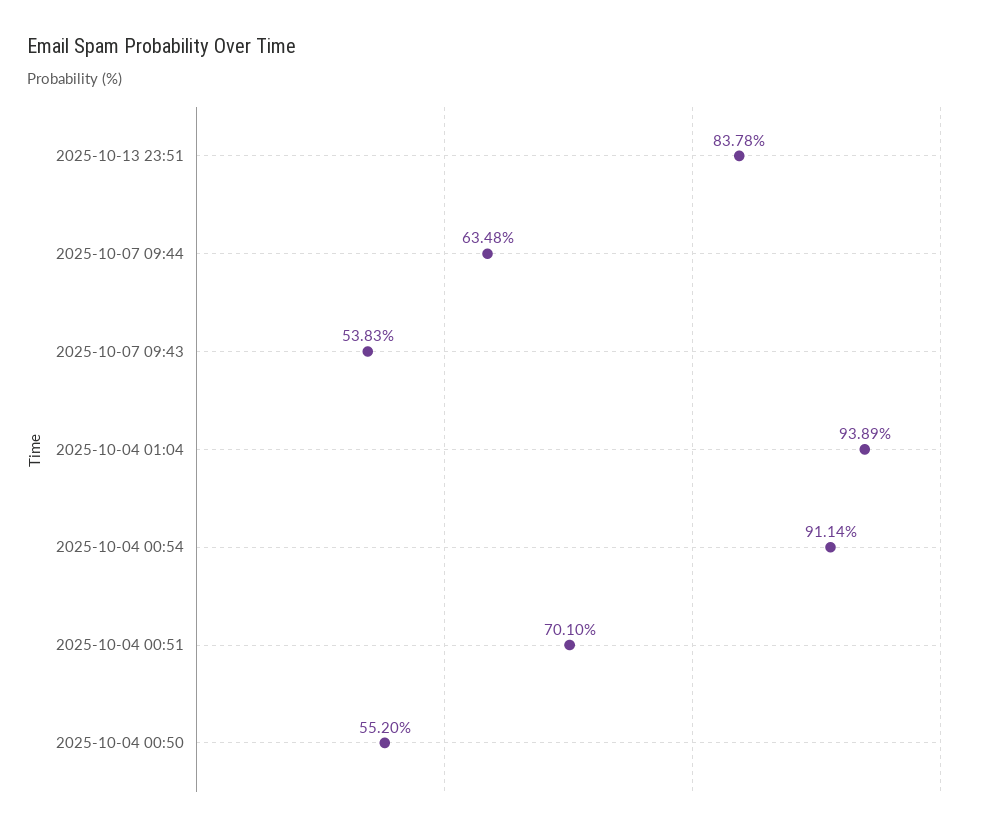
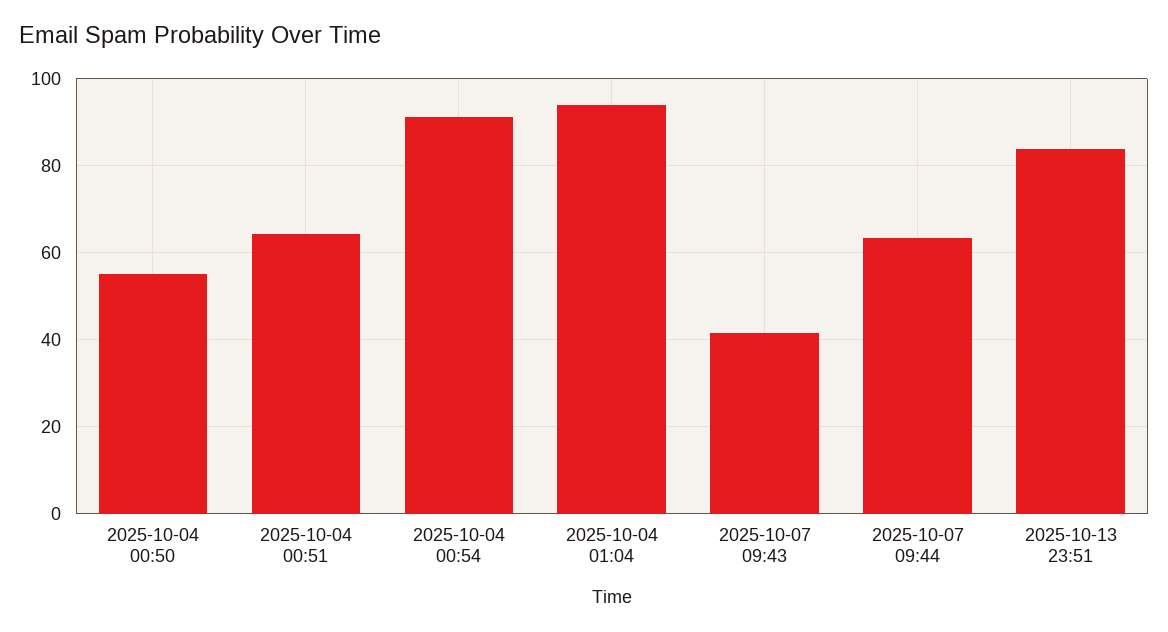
2025-10-07 09:43: 53.83 -> 42
2025-10-04 00:51: 70.1 -> 64

